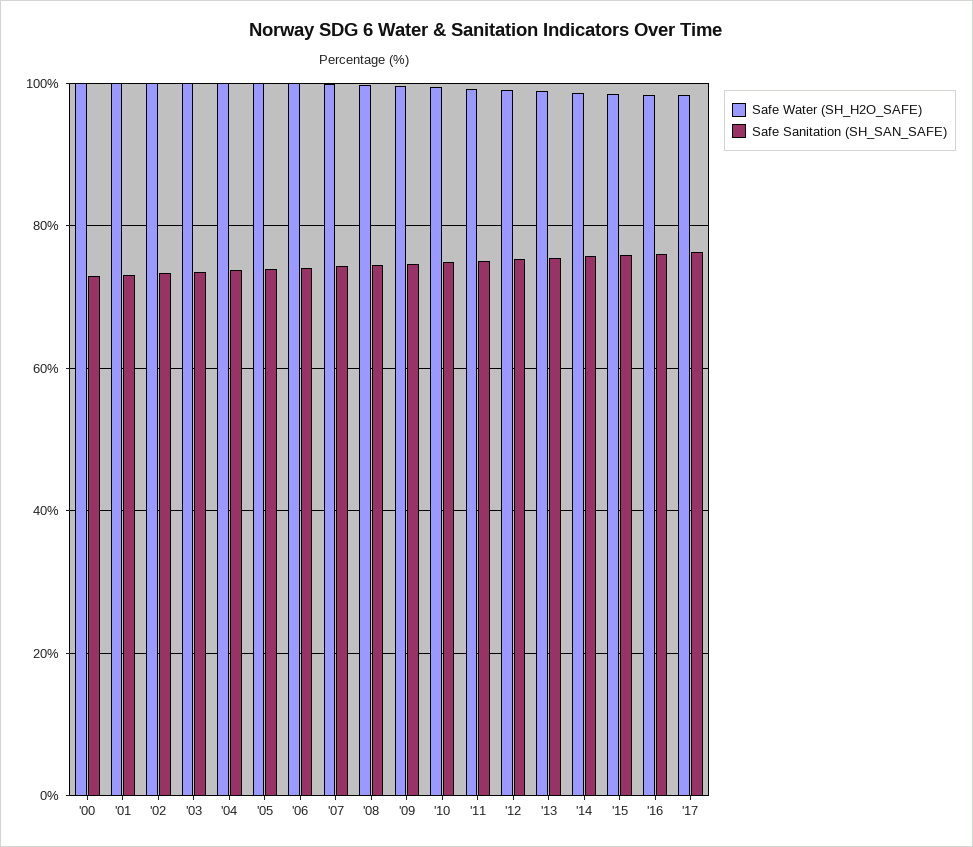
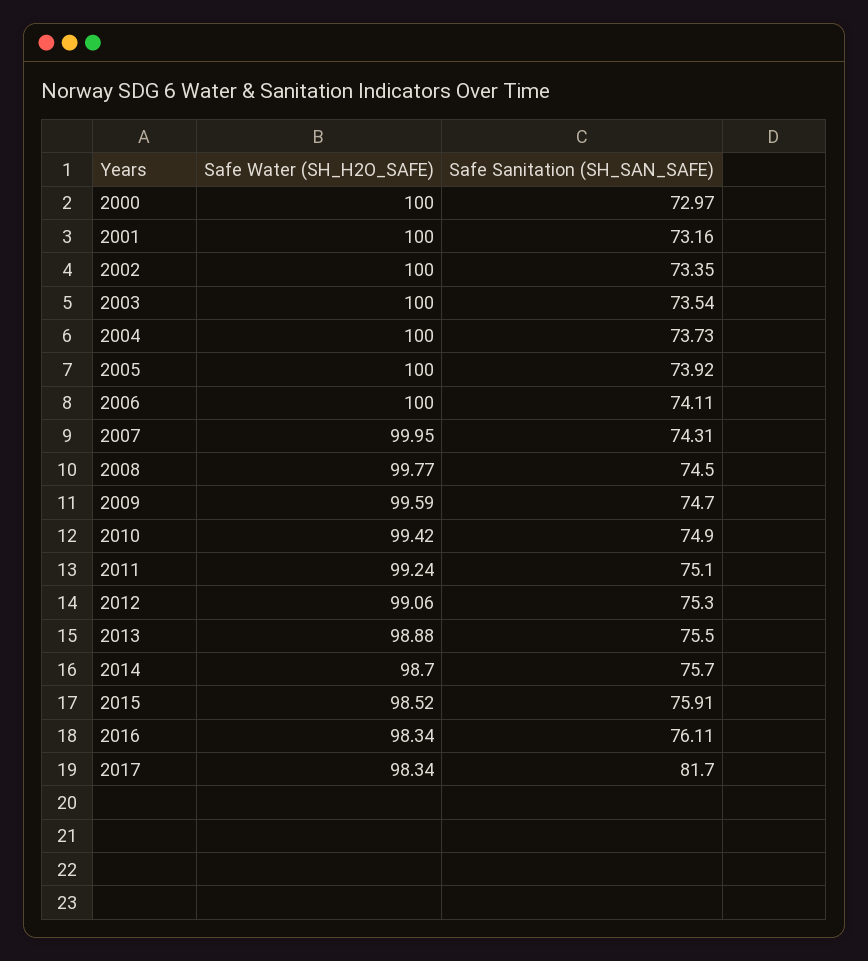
Safe Sanitation (SH_SAN_SAFE), '17: 76 -> 81.7

